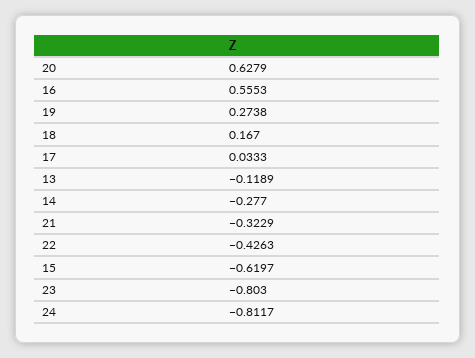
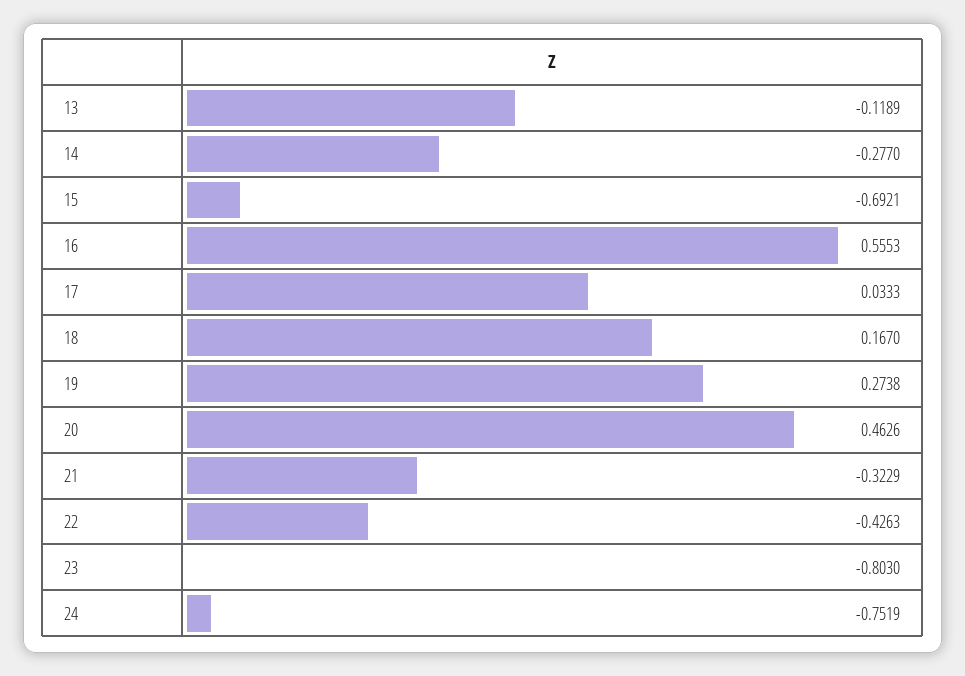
20: 0.6279 -> 0.4626
15: -0.6197 -> -0.6921
24: -0.8117 -> -0.7519

